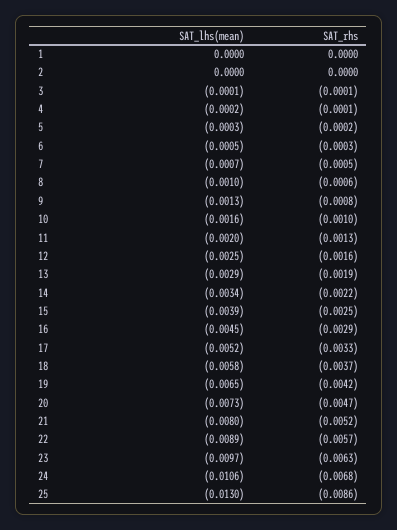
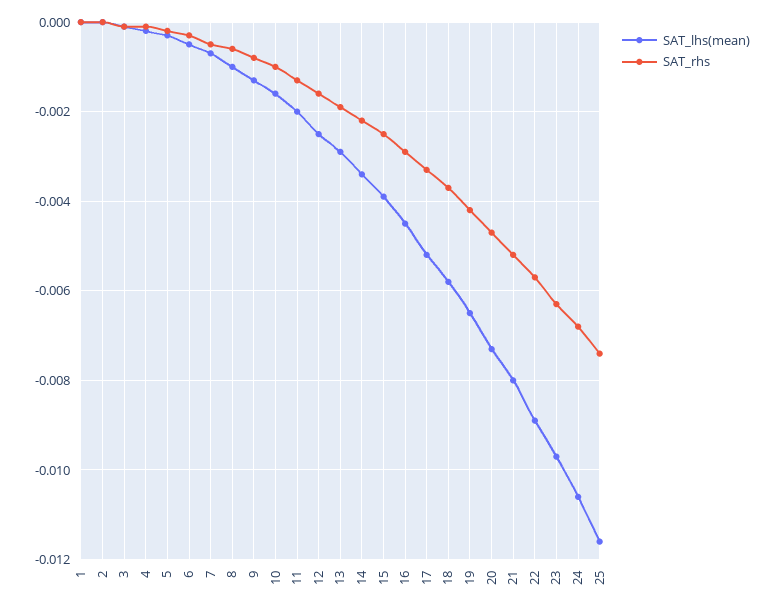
SAT_lhs(mean), 25: -0.013 -> -0.0115
SAT_rhs, 25: -0.0086 -> -0.0075

